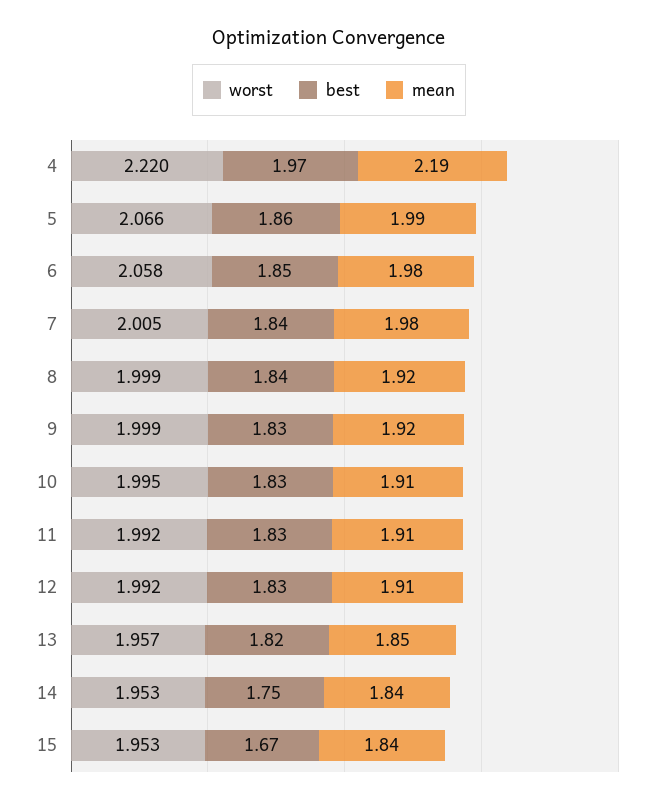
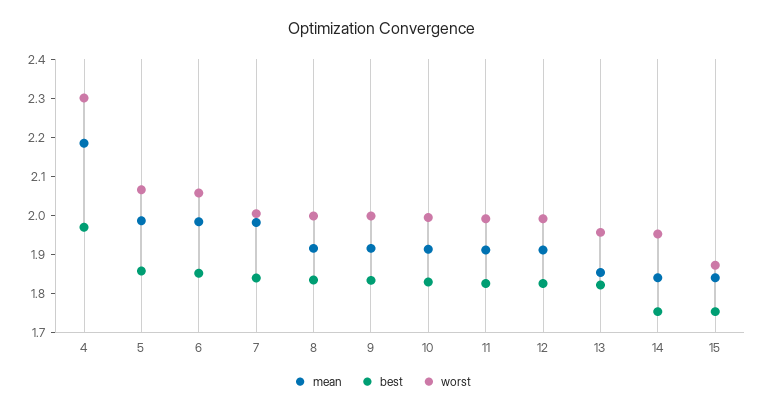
worst, 4: 2.22 -> 2.3
worst, 15: 1.953 -> 1.875
best, 15: 1.67 -> 1.75

